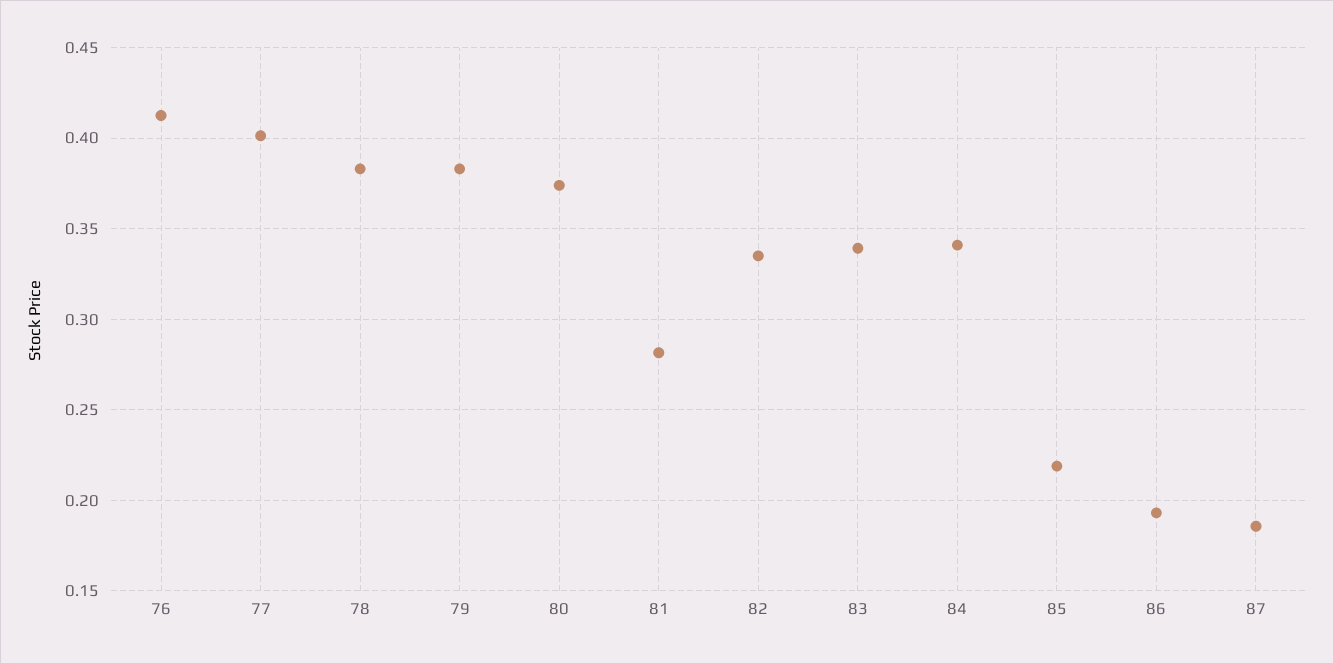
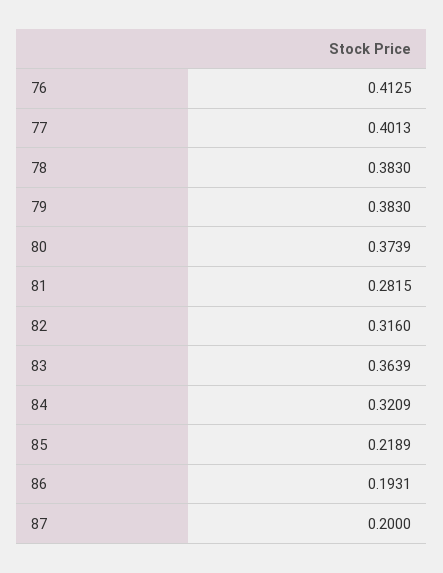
82: 0.335 -> 0.316
83: 0.34 -> 0.3639
84: 0.34 -> 0.3209
87: 0.185 -> 0.2

